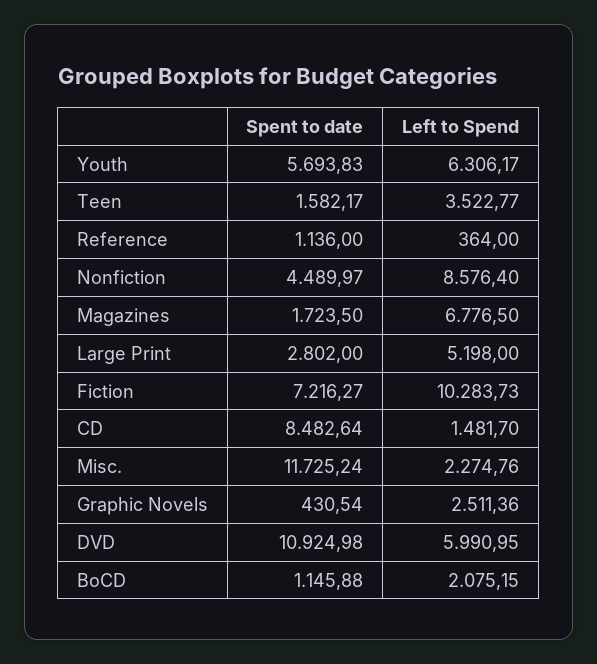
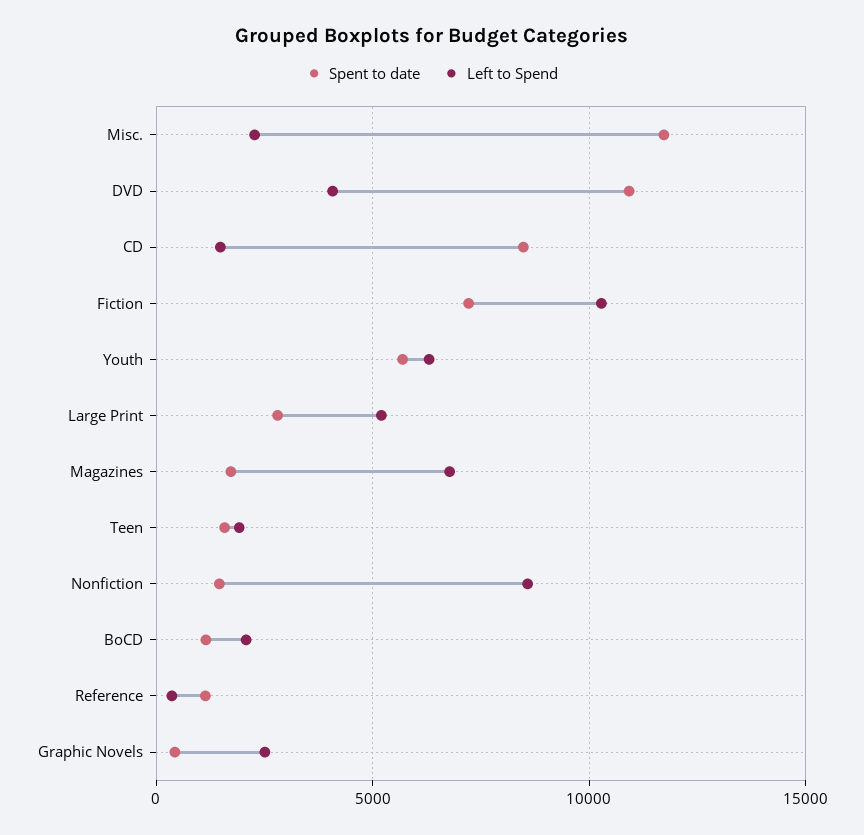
Left to Spend, Teen: 3522.77 -> 2000
Spent to date, Nonfiction: 4489.97 -> 1500
Left to Spend, DVD: 5990.95 -> 4000

